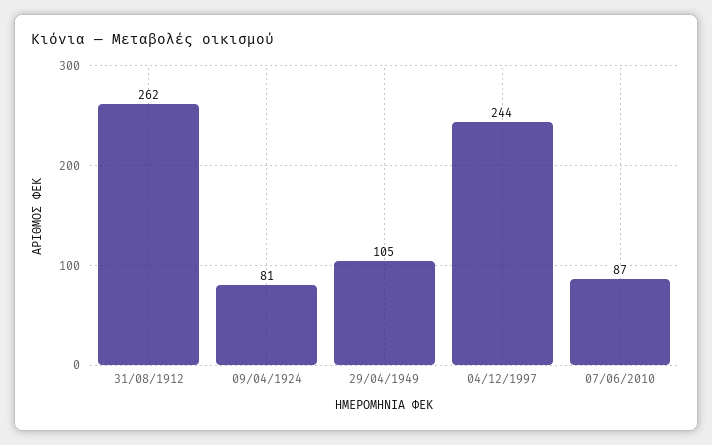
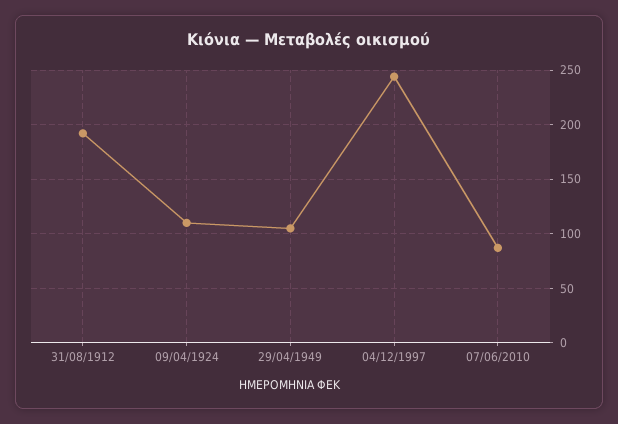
31/08/1912: 262 -> 190
09/04/1924: 81 -> 110

